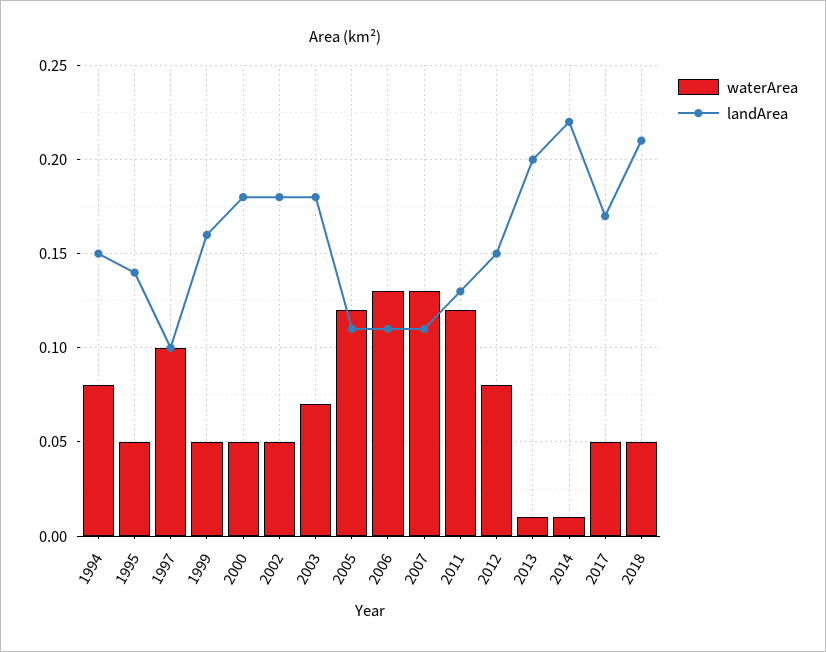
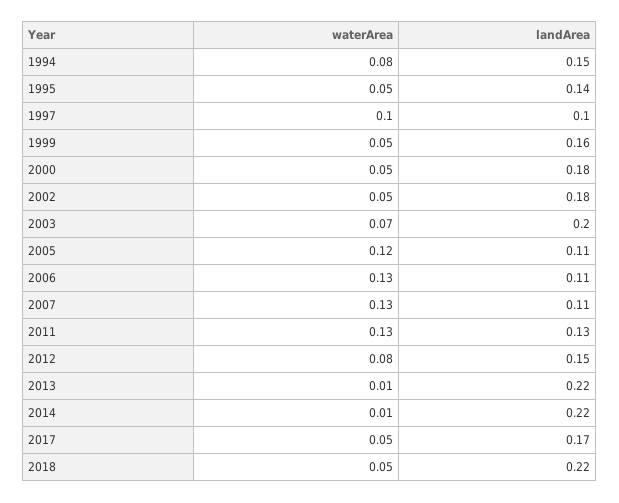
landArea, 2003: 0.18 -> 0.2
waterArea, 2011: 0.12 -> 0.13
landArea, 2013: 0.2 -> 0.22
landArea, 2018: 0.21 -> 0.22

